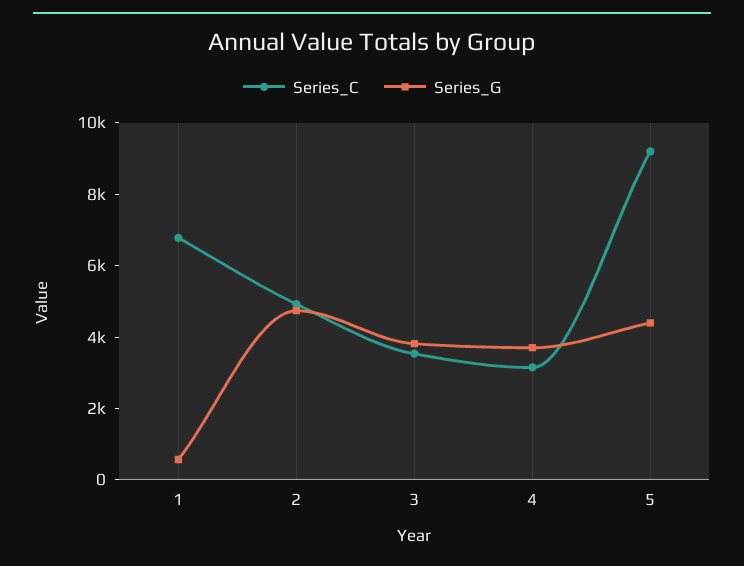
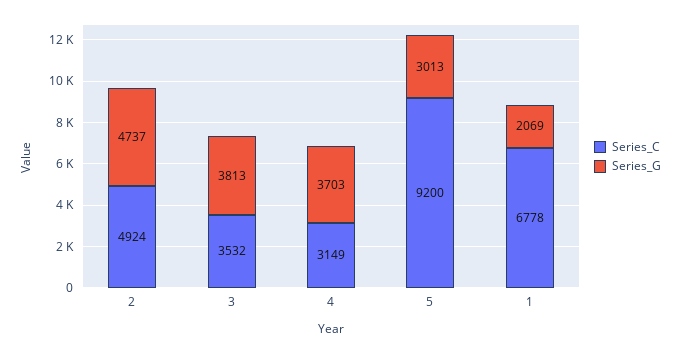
Series_G, 1: 500 -> 2069
Series_G, 5: 4500 -> 3013

